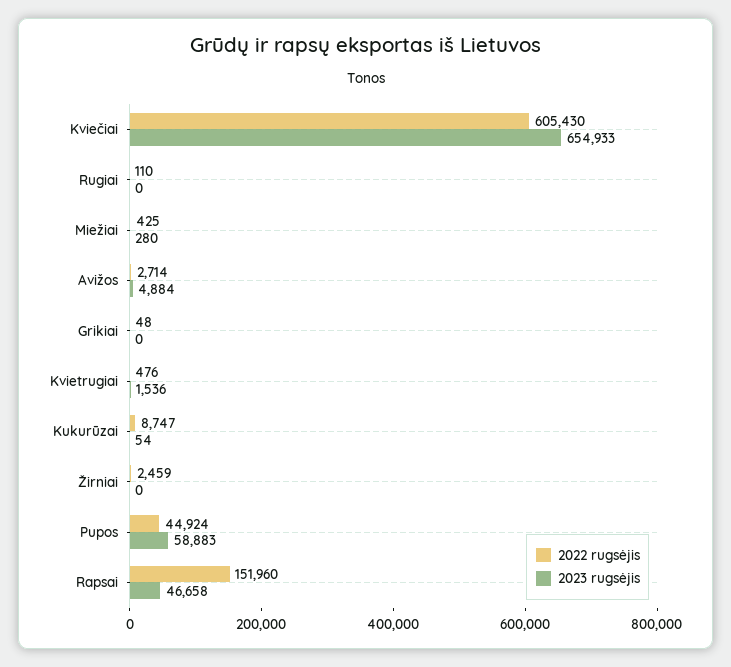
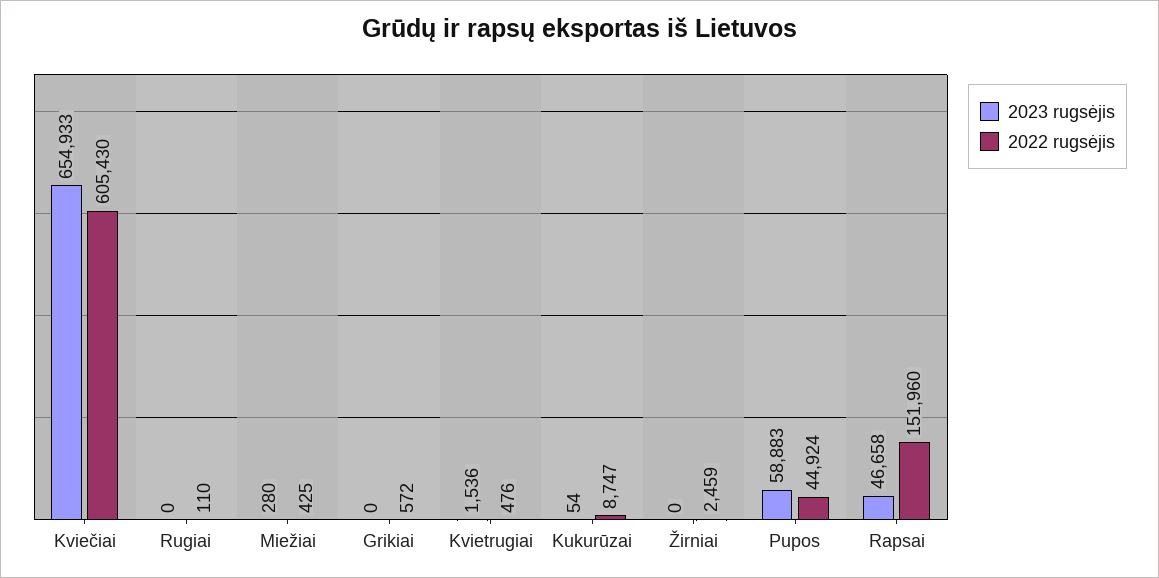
2022 rugsėjis, Avižos: 2714 -> none
2023 rugsėjis, Avižos: 4884 -> none
2022 rugsėjis, Grikiai: 48 -> 572

